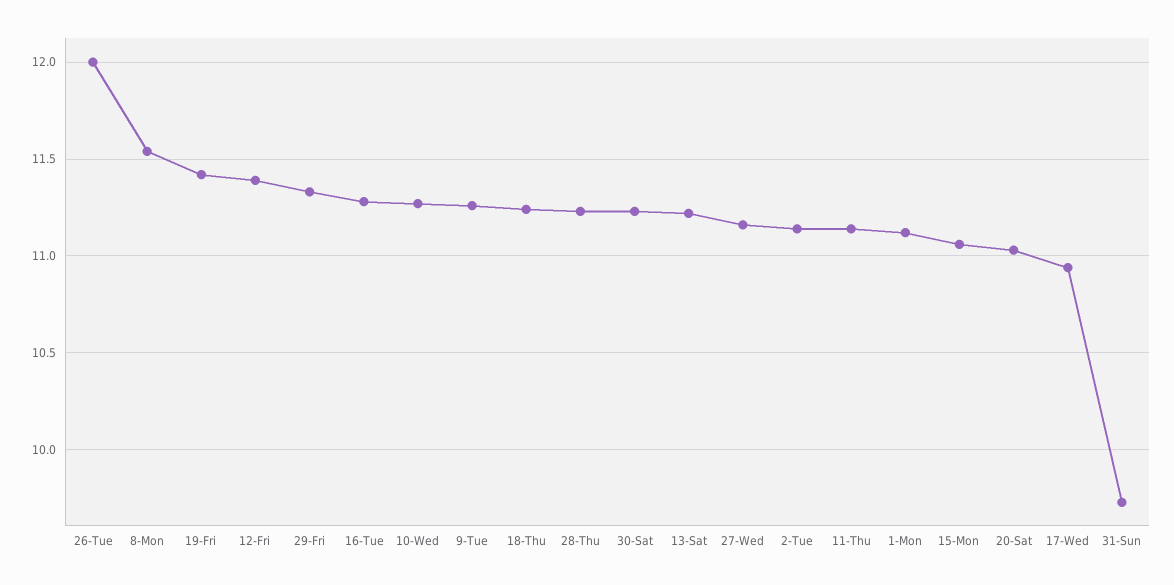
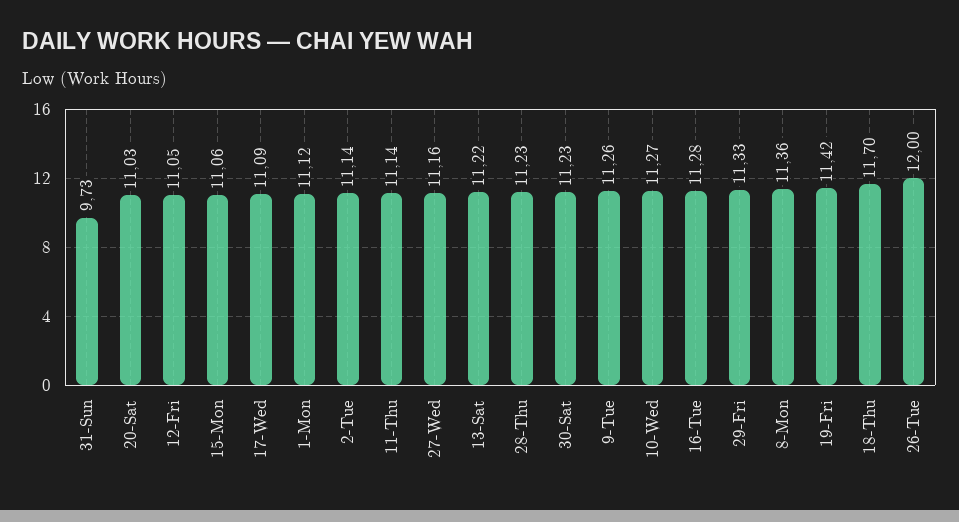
8-Mon: 11.55 -> 11.36
12-Fri: 11.4 -> 11.05
18-Thu: 11.25 -> 11.7
17-Wed: 10.95 -> 11.09

